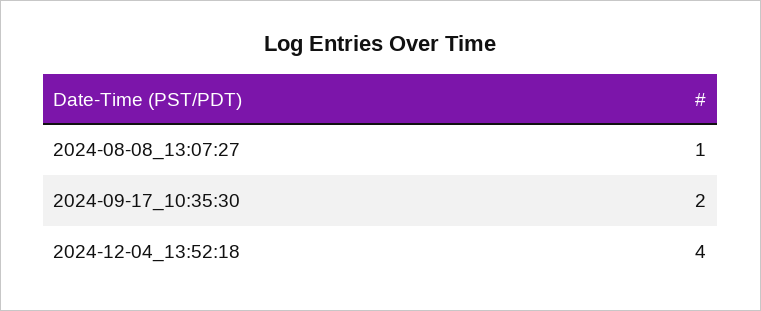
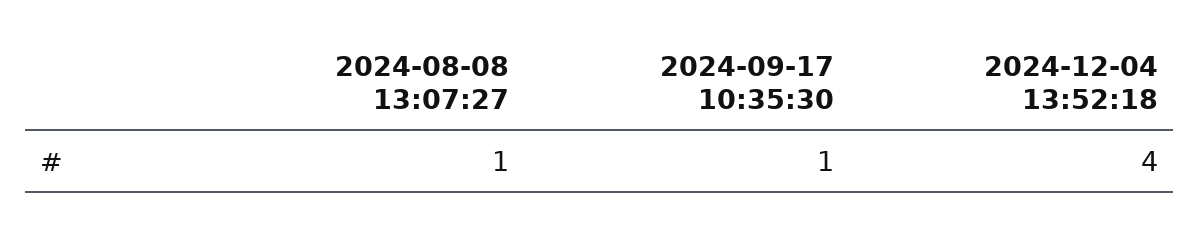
2024-09-17_10:35:30: 2 -> 1

